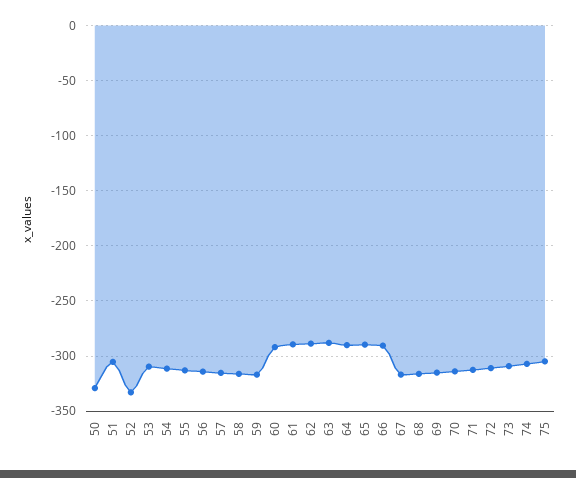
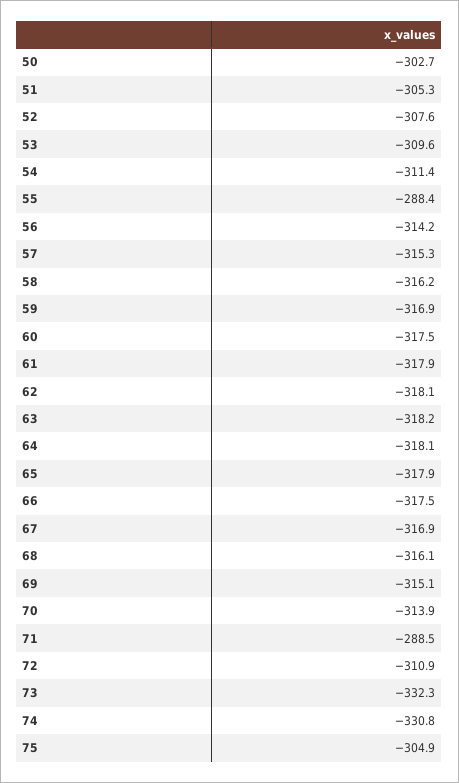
50: -330 -> -302.7
52: -330 -> -307.6
55: -310 -> -288.4
60: -290 -> -317.5
61: -290 -> -317.9
62: -290 -> -318.1
63: -290 -> -318.2
64: -290 -> -318.1
65: -290 -> -317.9
66: -290 -> -317.5
71: -310 -> -288.5
73: -310 -> -332.3
74: -310 -> -330.8

